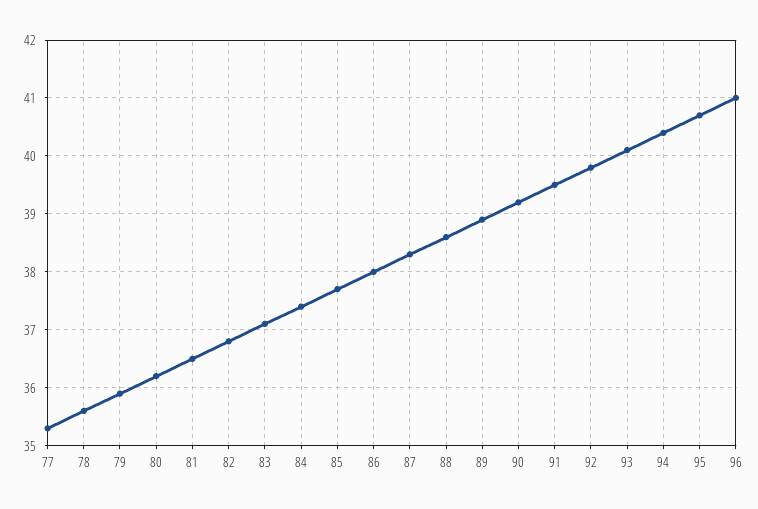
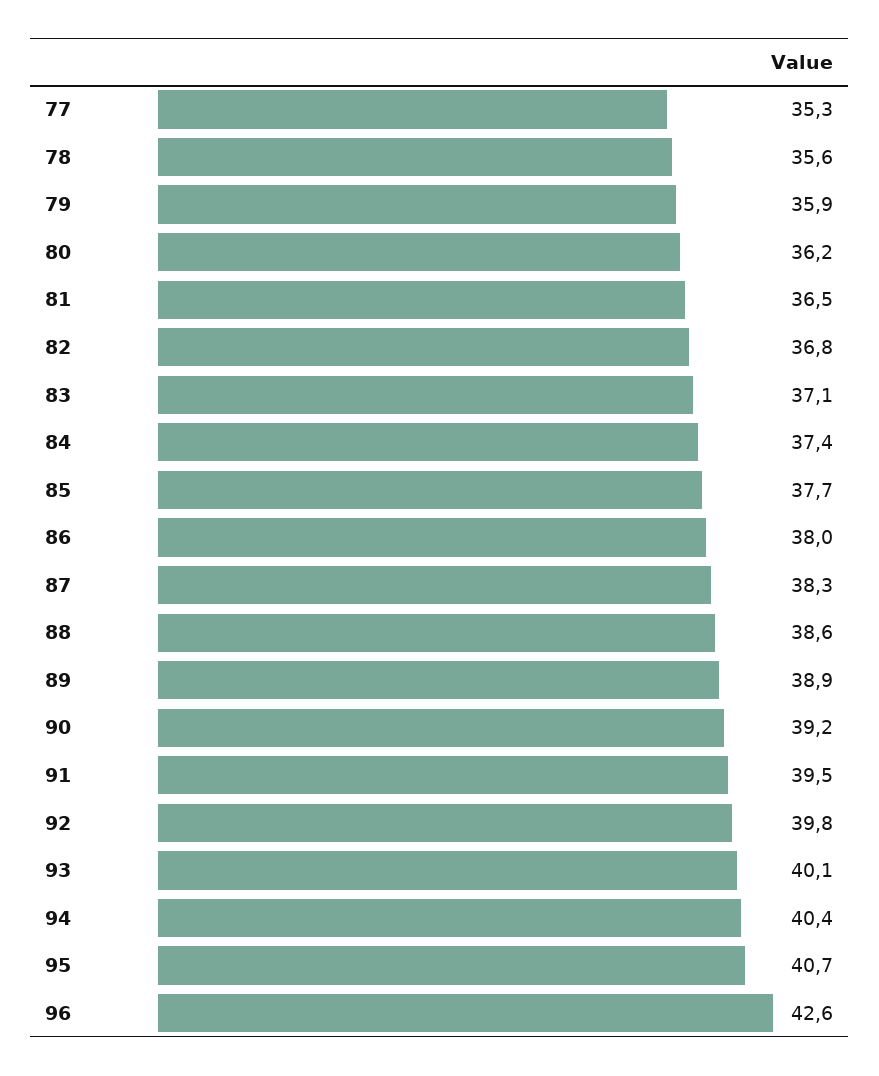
96: 41 -> 42.6

